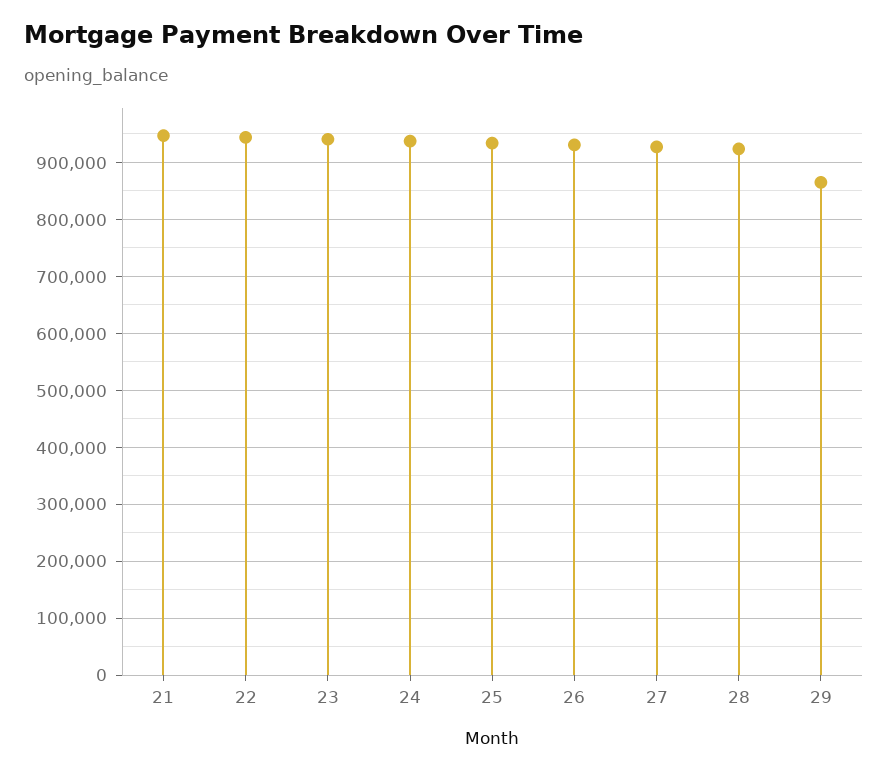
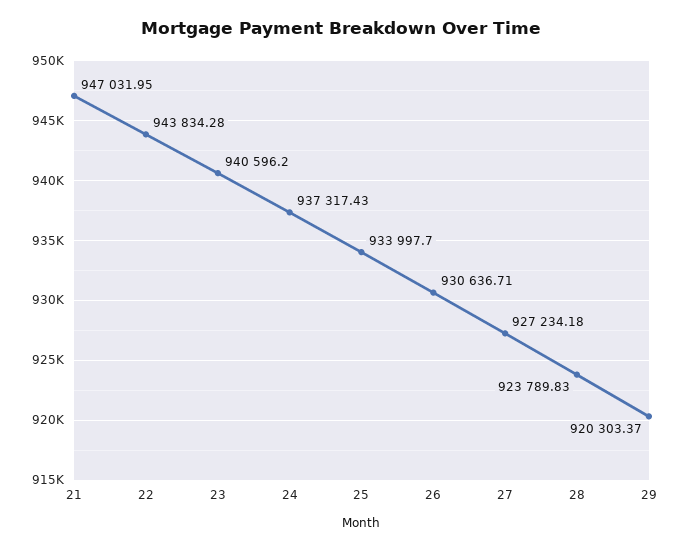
29: 860000 -> 920303.37

